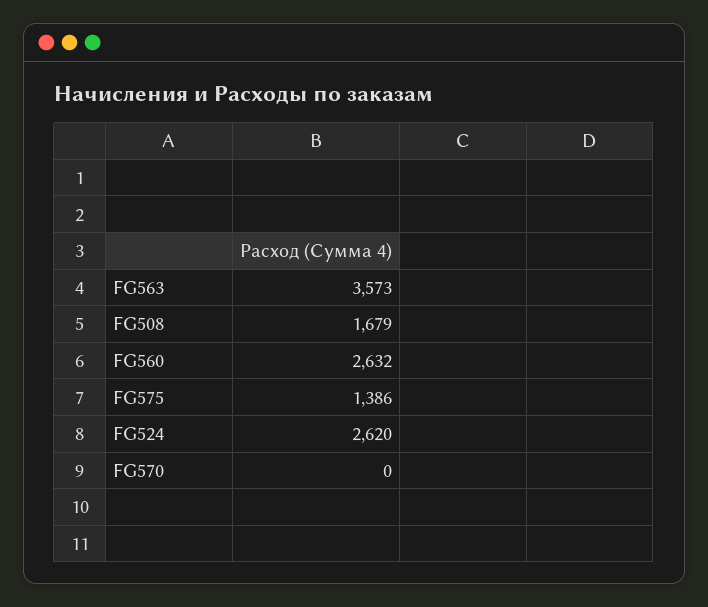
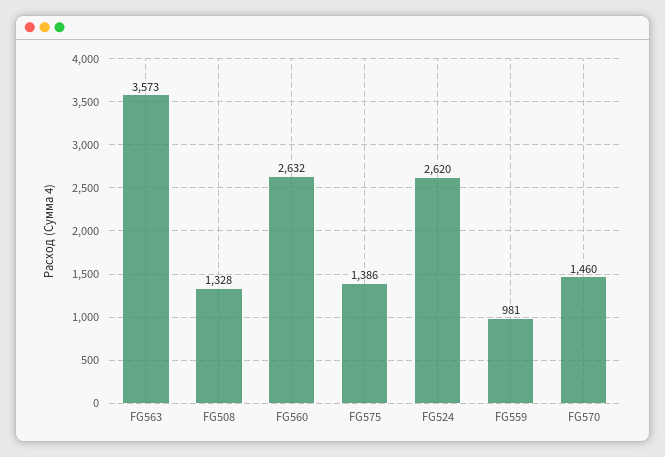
FG508: 1679 -> 1328
FG570: 0 -> 1460
FG559: none -> 981

